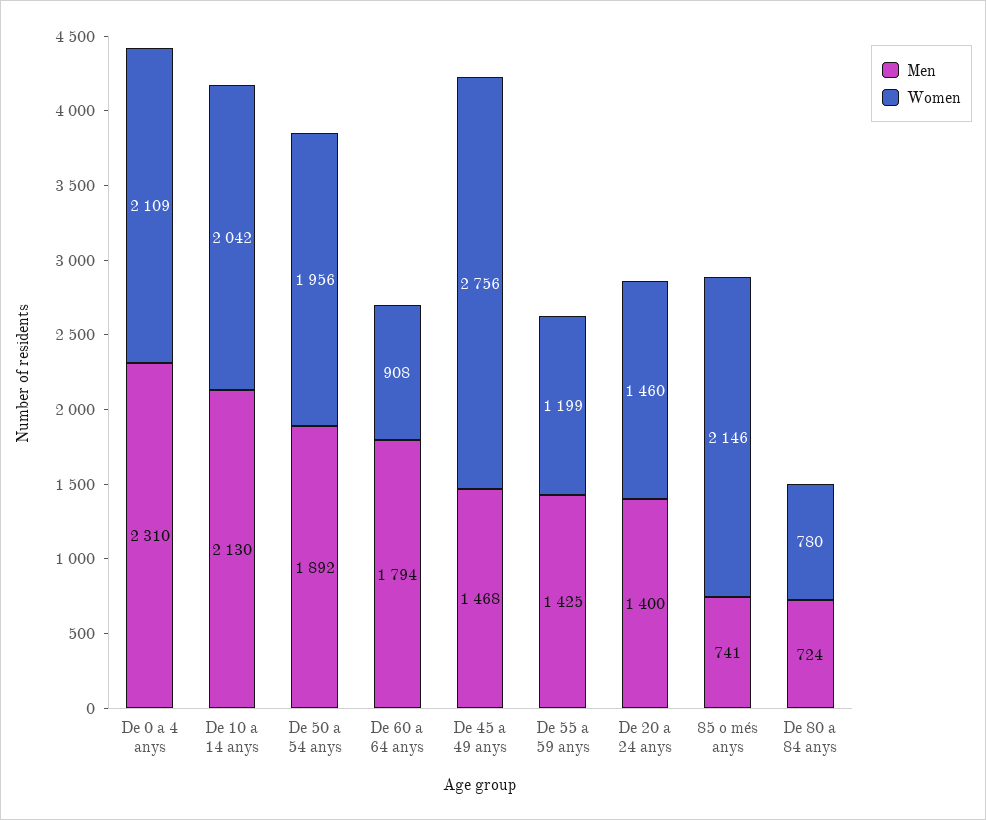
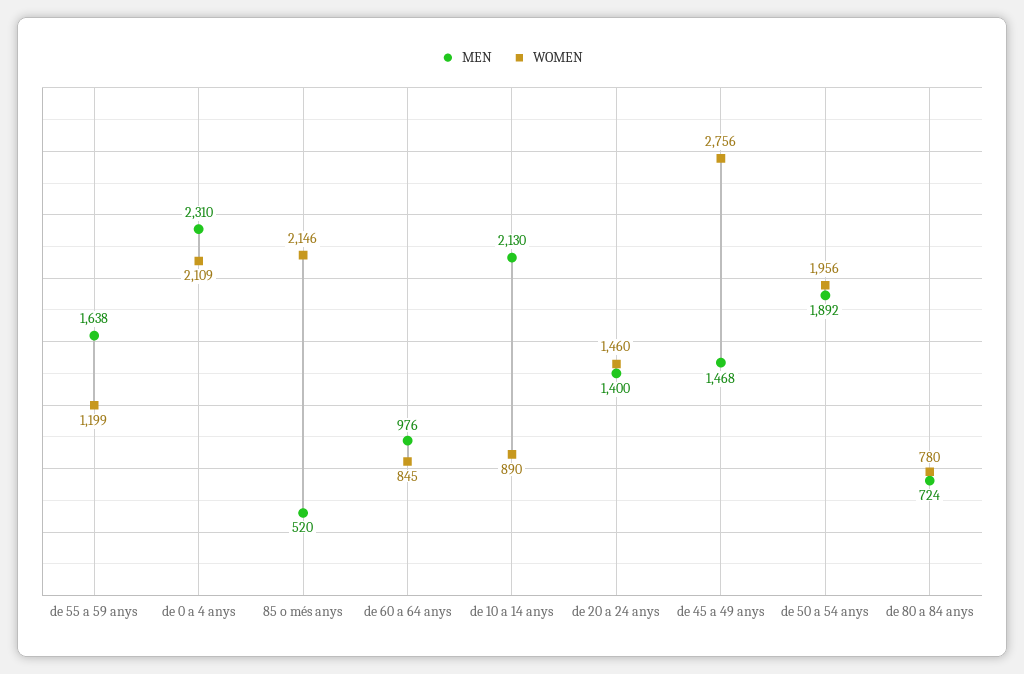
Women, De 10 a 14 anys: 2042 -> 890
Men, De 60 a 64 anys: 1794 -> 976
Women, De 60 a 64 anys: 908 -> 845
Men, De 55 a 59 anys: 1425 -> 1638
Men, 85 o més anys: 741 -> 520

